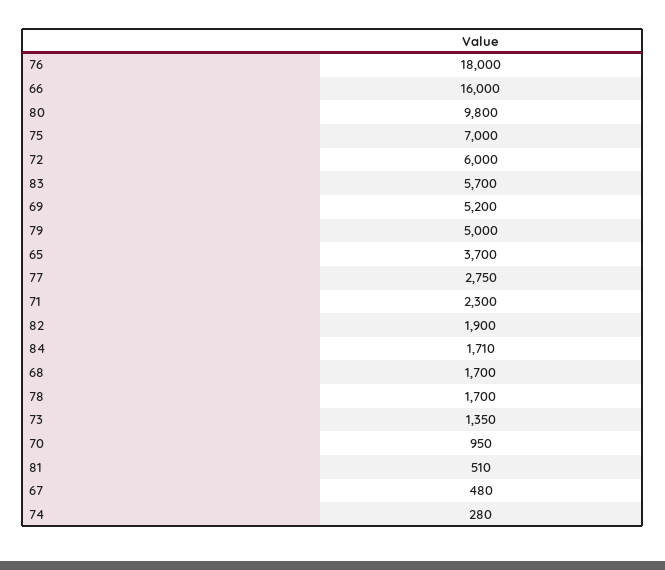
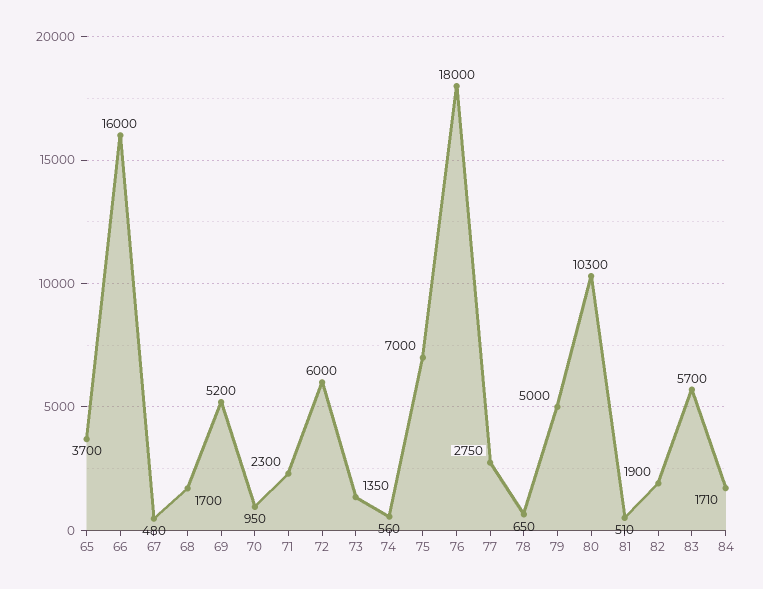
80: 9800 -> 10300
78: 1700 -> 650
74: 280 -> 560

